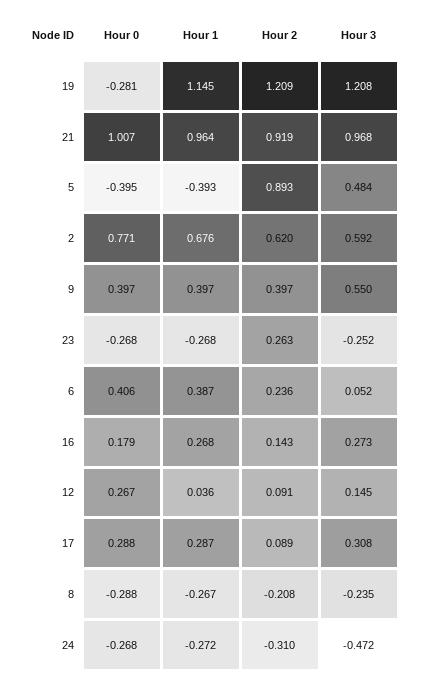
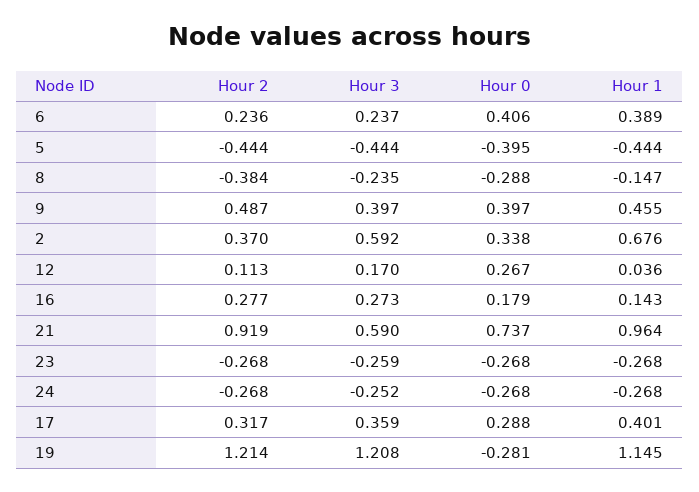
Hour 2, 19: 1.209 -> 1.214
Hour 0, 21: 1.007 -> 0.737
Hour 3, 21: 0.968 -> 0.59
Hour 1, 5: -0.393 -> -0.444
Hour 2, 5: 0.893 -> -0.444
Hour 3, 5: 0.484 -> -0.444
Hour 0, 2: 0.771 -> 0.338
Hour 2, 2: 0.62 -> 0.37
Hour 1, 9: 0.397 -> 0.455
Hour 2, 9: 0.397 -> 0.487
Hour 3, 9: 0.55 -> 0.397
Hour 2, 23: 0.263 -> -0.268
Hour 3, 23: -0.252 -> -0.259
Hour 1, 6: 0.387 -> 0.389
Hour 3, 6: 0.052 -> 0.237
Hour 1, 16: 0.268 -> 0.143
Hour 2, 16: 0.143 -> 0.277
Hour 2, 12: 0.091 -> 0.113
Hour 3, 12: 0.145 -> 0.17
Hour 1, 17: 0.287 -> 0.401
Hour 2, 17: 0.089 -> 0.317
Hour 3, 17: 0.308 -> 0.359
Hour 1, 8: -0.267 -> -0.147
Hour 2, 8: -0.208 -> -0.384
Hour 1, 24: -0.272 -> -0.268
Hour 2, 24: -0.31 -> -0.268
Hour 3, 24: -0.472 -> -0.252

